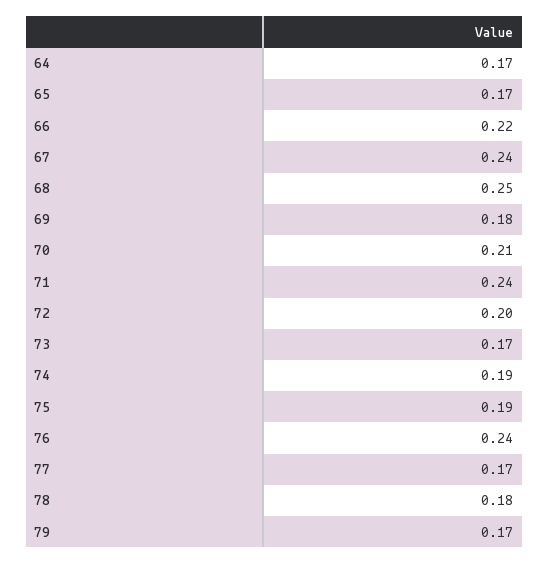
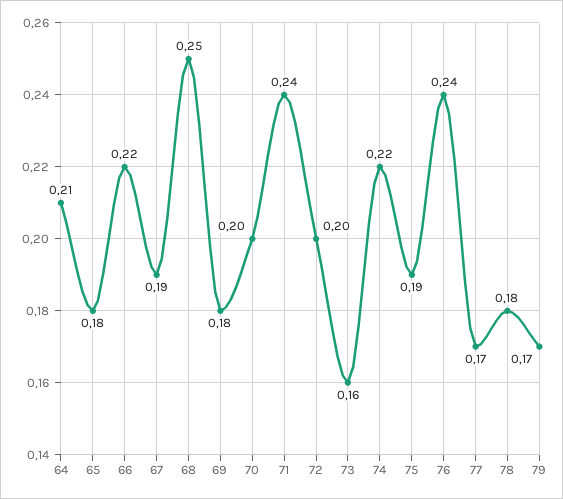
64: 0.17 -> 0.21
65: 0.17 -> 0.18
67: 0.24 -> 0.19
70: 0.21 -> 0.2
73: 0.17 -> 0.16
74: 0.19 -> 0.22

